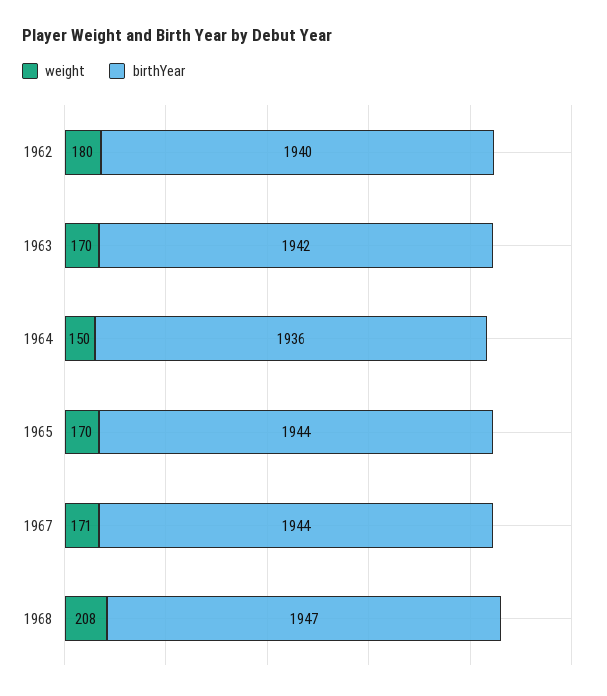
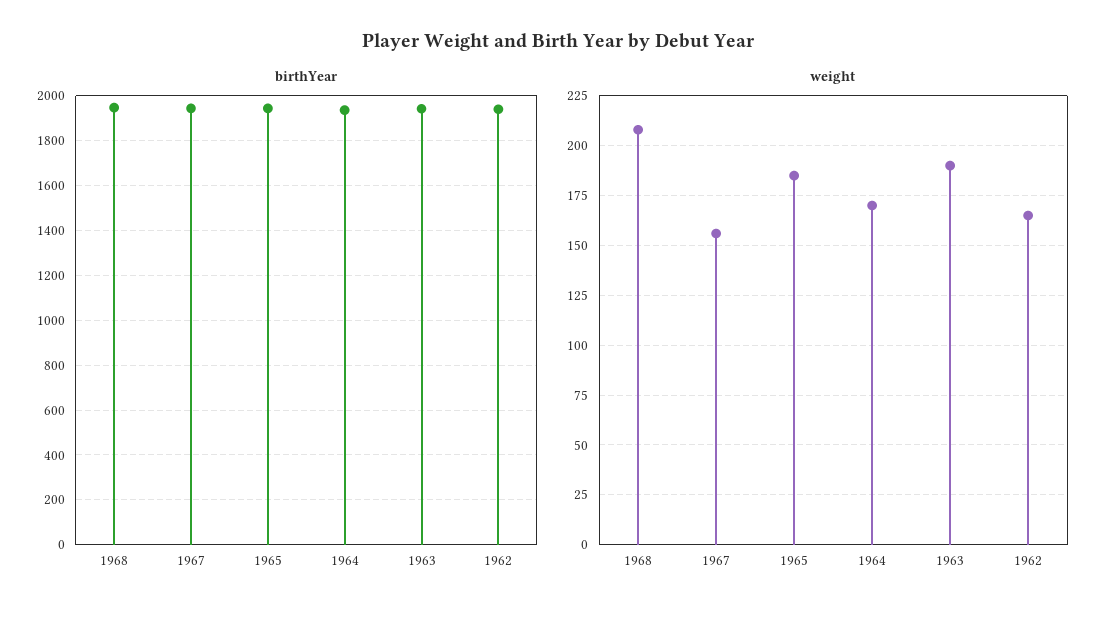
weight, 1962: 180 -> 165
weight, 1963: 170 -> 190
weight, 1964: 150 -> 170
weight, 1965: 170 -> 185
weight, 1967: 171 -> 155

